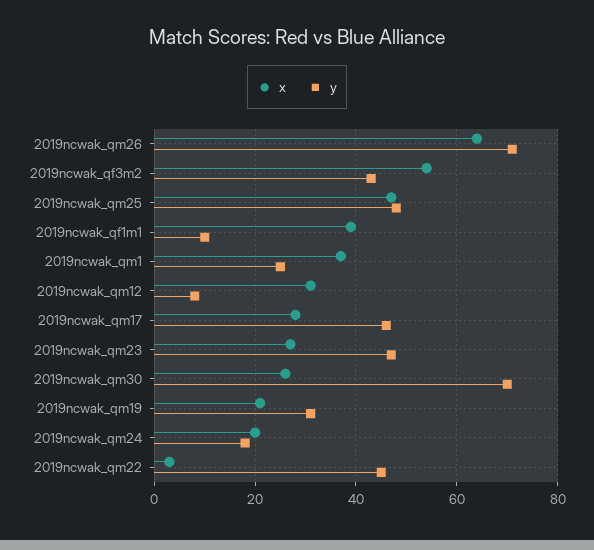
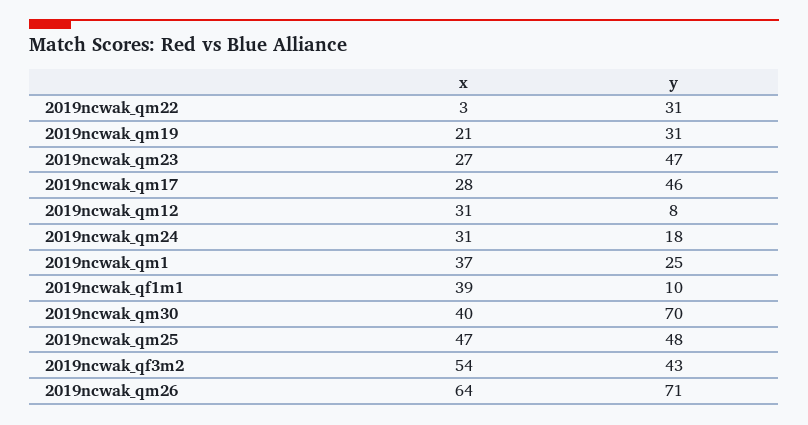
x, 2019ncwak_qm30: 25 -> 40
x, 2019ncwak_qm24: 20 -> 31
y, 2019ncwak_qm22: 45 -> 31

